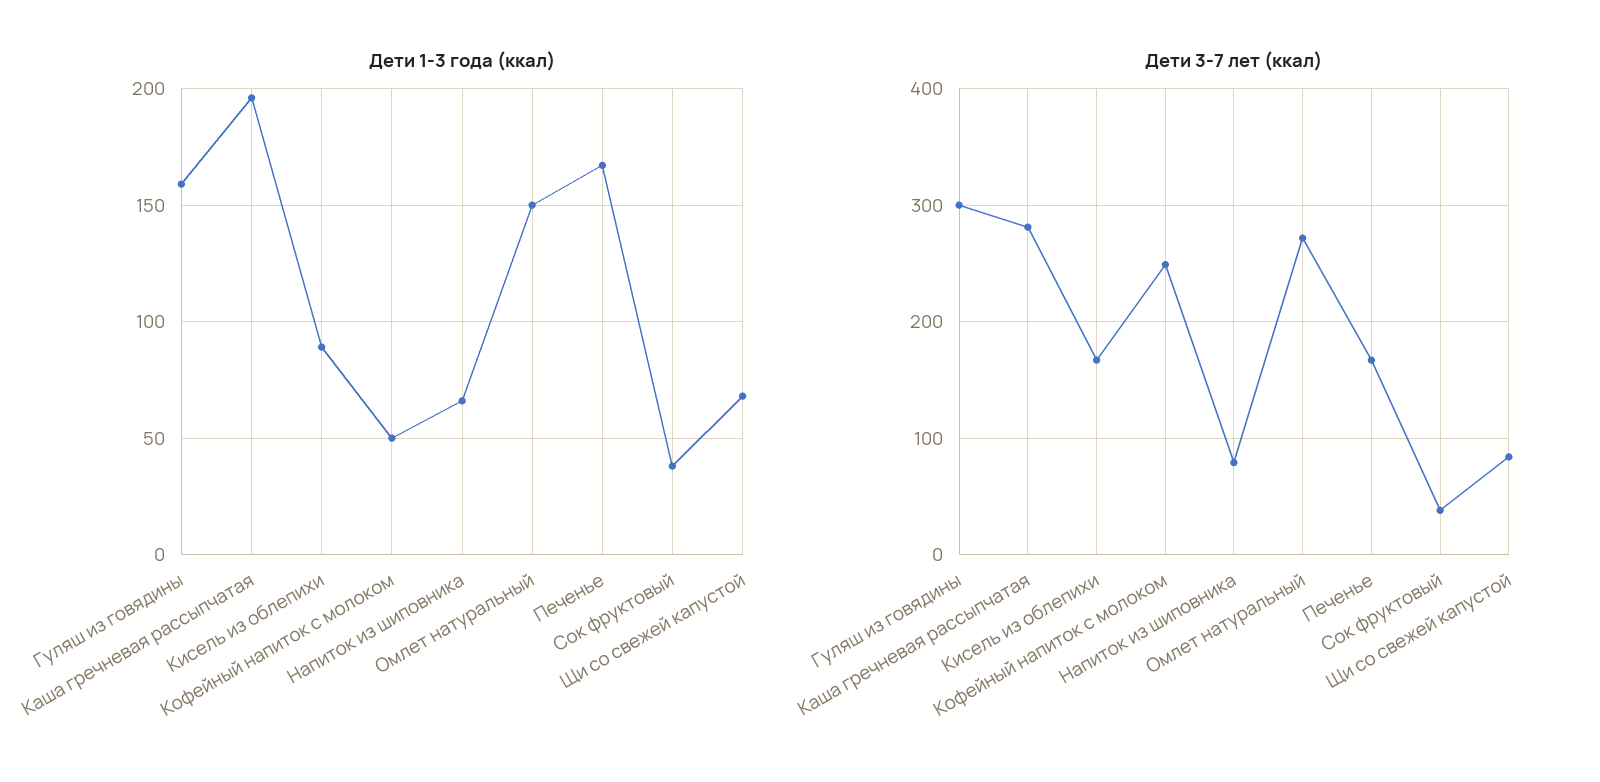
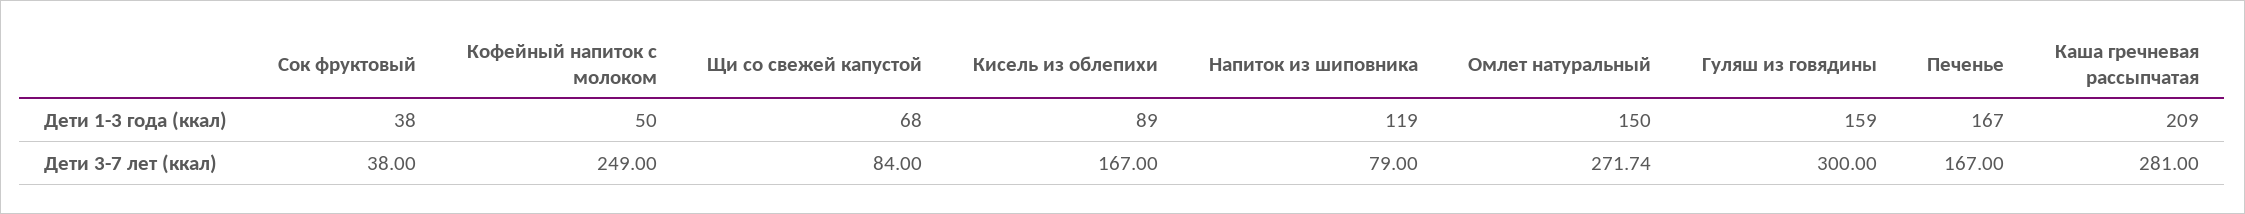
Дети 1-3 года (ккал), Каша гречневая рассыпчатая: 195 -> 209
Дети 1-3 года (ккал), Напиток из шиповника: 65 -> 119

